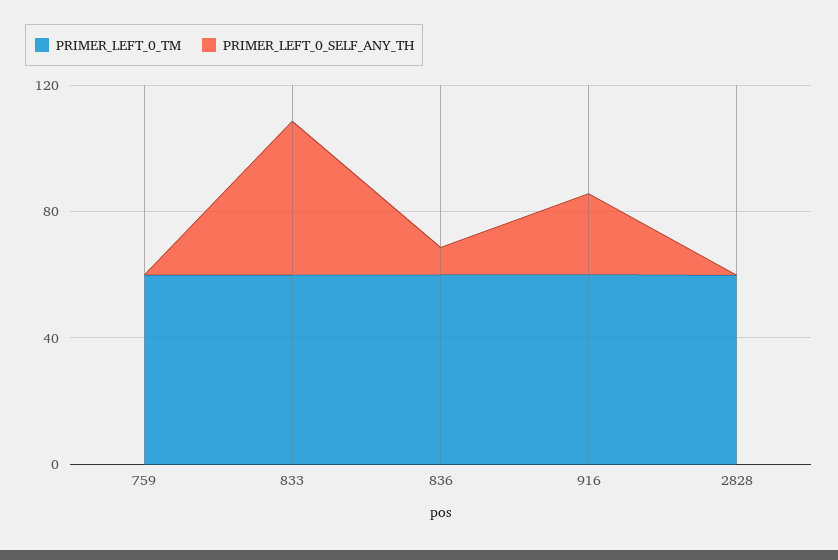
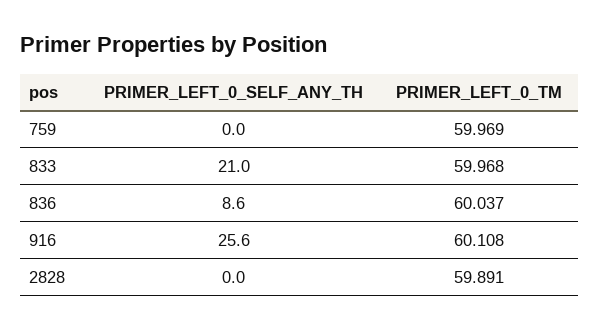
PRIMER_LEFT_0_SELF_ANY_TH, 833: 50 -> 21

